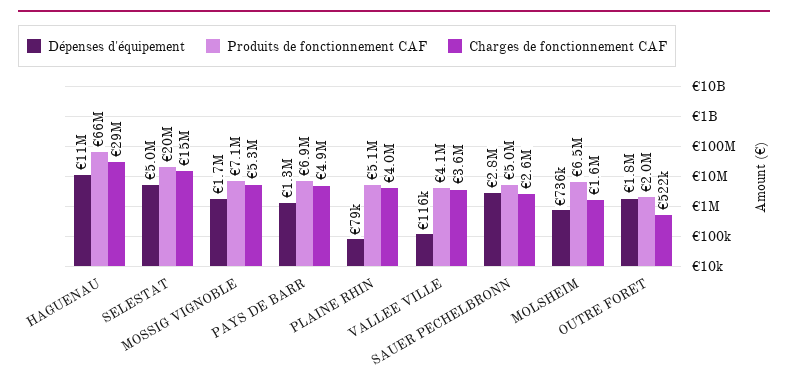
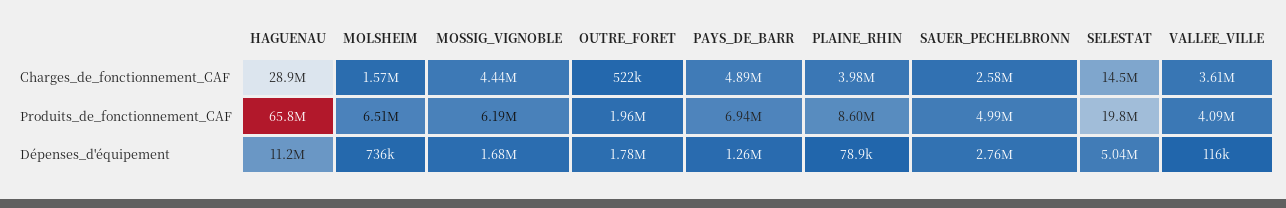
Produits de fonctionnement CAF, MOSSIG VIGNOBLE: 7100000 -> 6190000
Charges de fonctionnement CAF, MOSSIG VIGNOBLE: 5300000 -> 4440000
Produits de fonctionnement CAF, PLAINE RHIN: 5100000 -> 8600000

